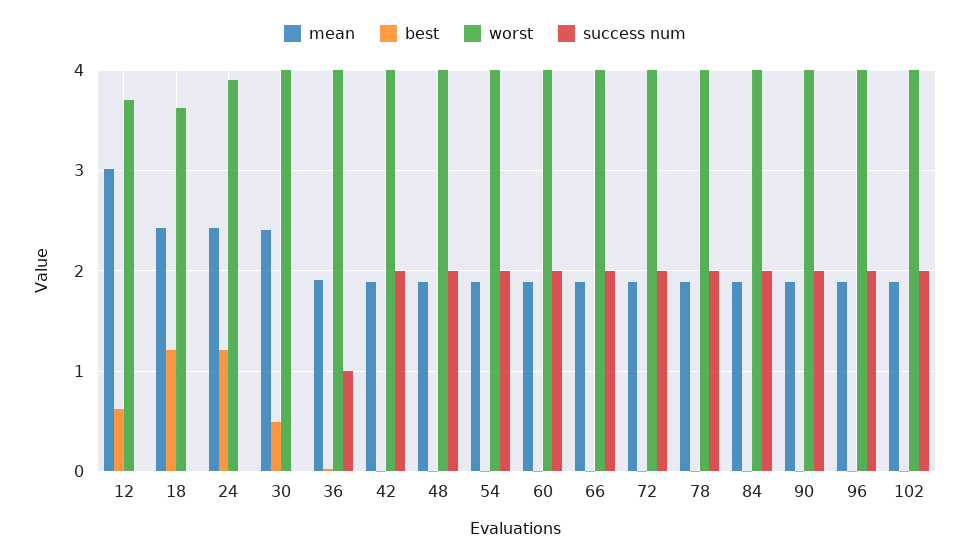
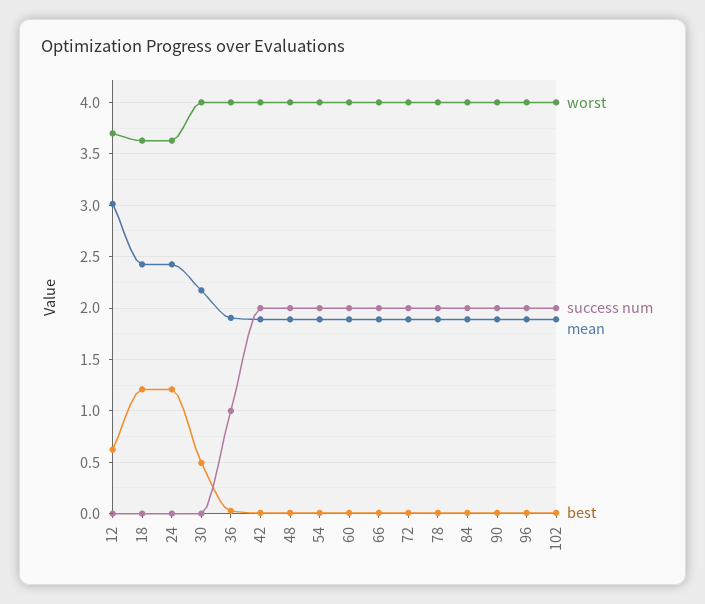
worst, 24: 3.9 -> 3.6
mean, 30: 2.4 -> 2.2

